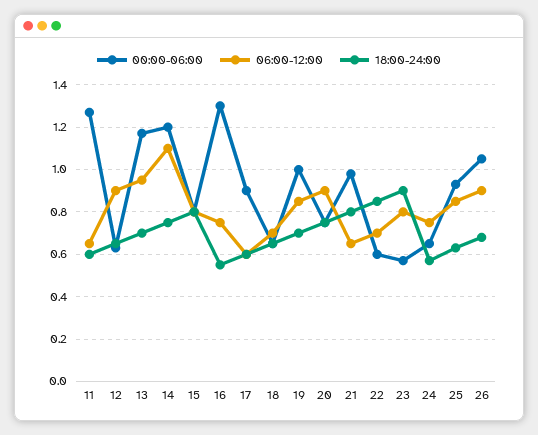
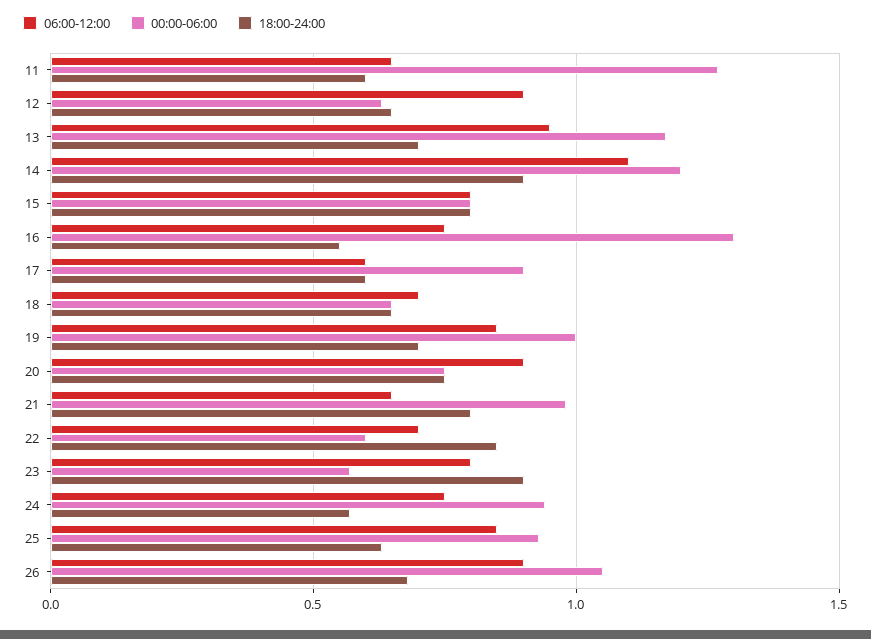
18:00-24:00, 14: 0.75 -> 0.9
00:00-06:00, 24: 0.65 -> 0.95

